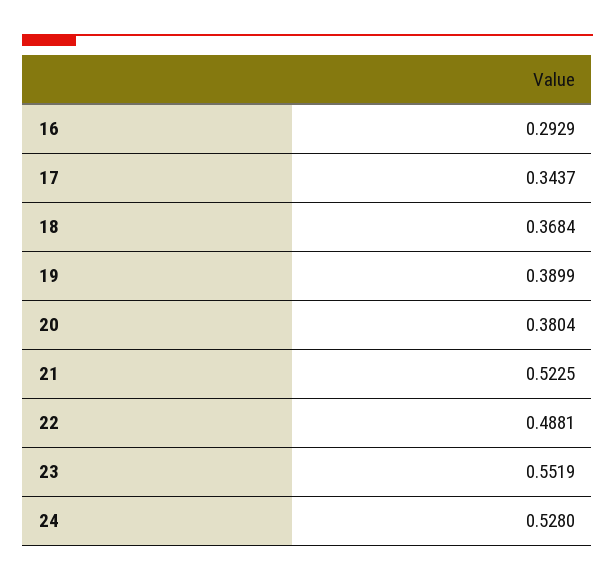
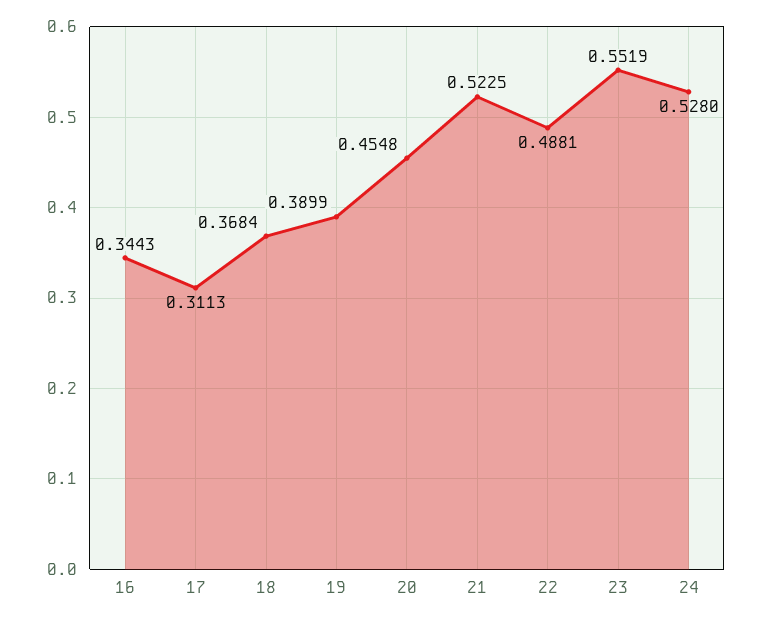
16: 0.2929 -> 0.3443
17: 0.3437 -> 0.3113
20: 0.3804 -> 0.4548

